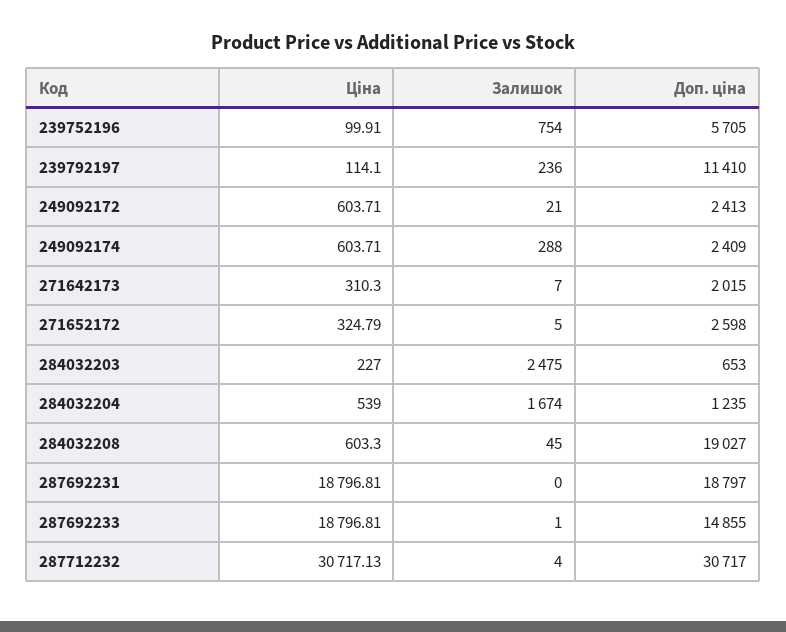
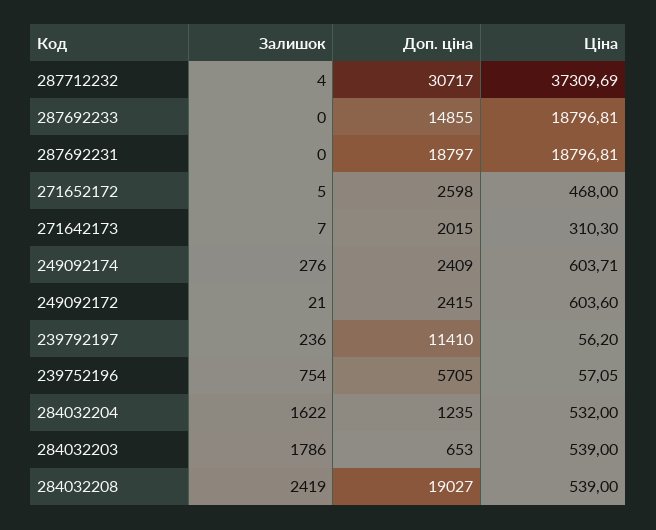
Ціна, 239752196: 99.91 -> 57.05
Ціна, 239792197: 114.1 -> 56.2
Ціна, 249092172: 603.71 -> 603.6
Доп. ціна, 249092172: 2413 -> 2415
Залишок, 249092174: 288 -> 276
Ціна, 271652172: 324.79 -> 468
Ціна, 284032203: 227 -> 539
Залишок, 284032203: 2475 -> 1786
Ціна, 284032204: 539 -> 532
Залишок, 284032204: 1674 -> 1622
Ціна, 284032208: 603.3 -> 539
Залишок, 284032208: 45 -> 2419
Залишок, 287692233: 1 -> 0
Ціна, 287712232: 30717.13 -> 37309.69

